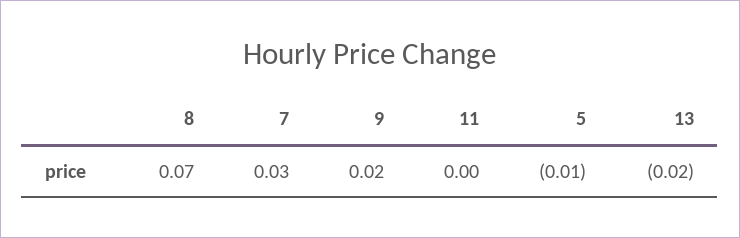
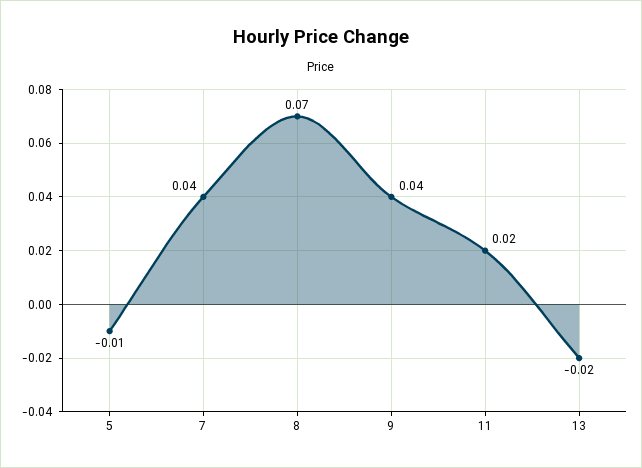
7: 0.03 -> 0.04
9: 0.02 -> 0.04
11: 0 -> 0.02

